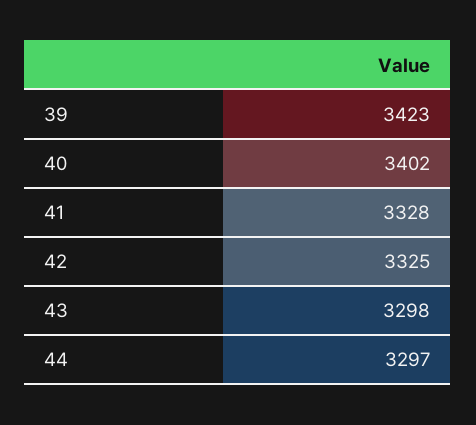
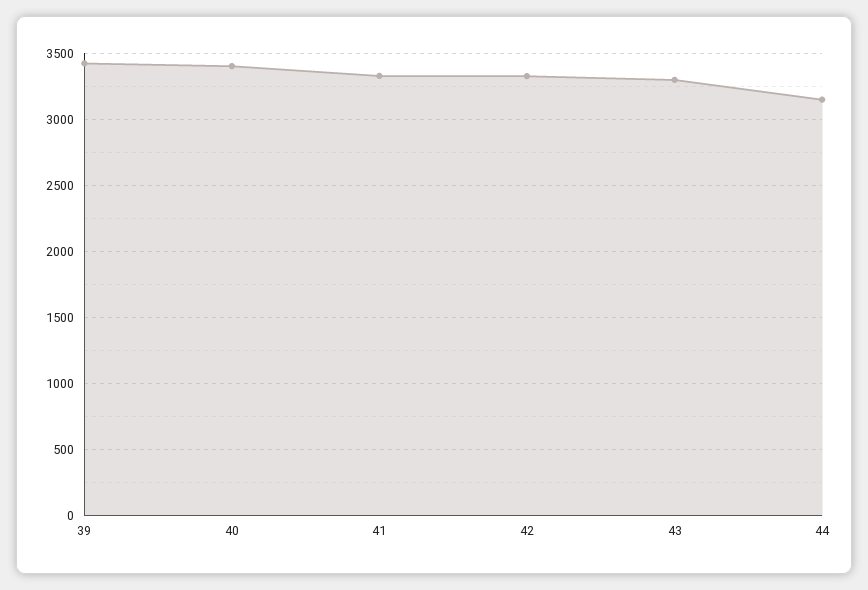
44: 3297 -> 3150

